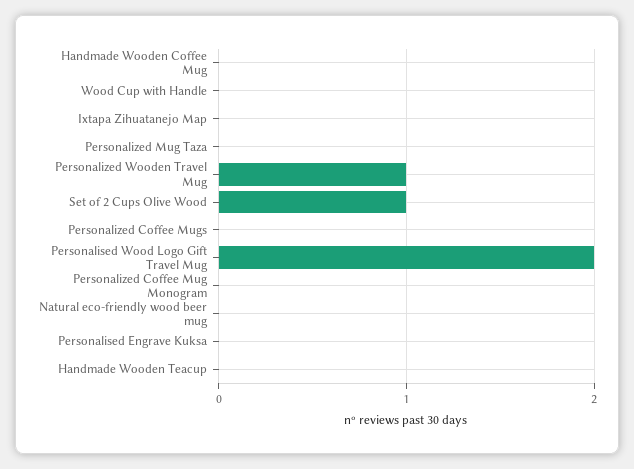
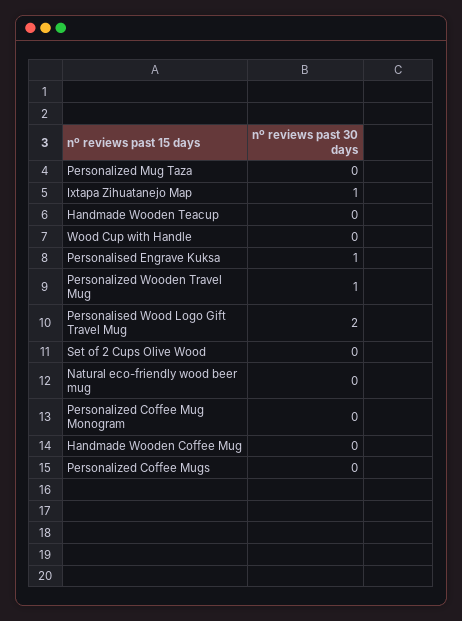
Ixtapa Zihuatanejo Map: 0 -> 1
Set of 2 Cups Olive Wood: 1 -> 0
Personalised Engrave Kuksa: 0 -> 1

